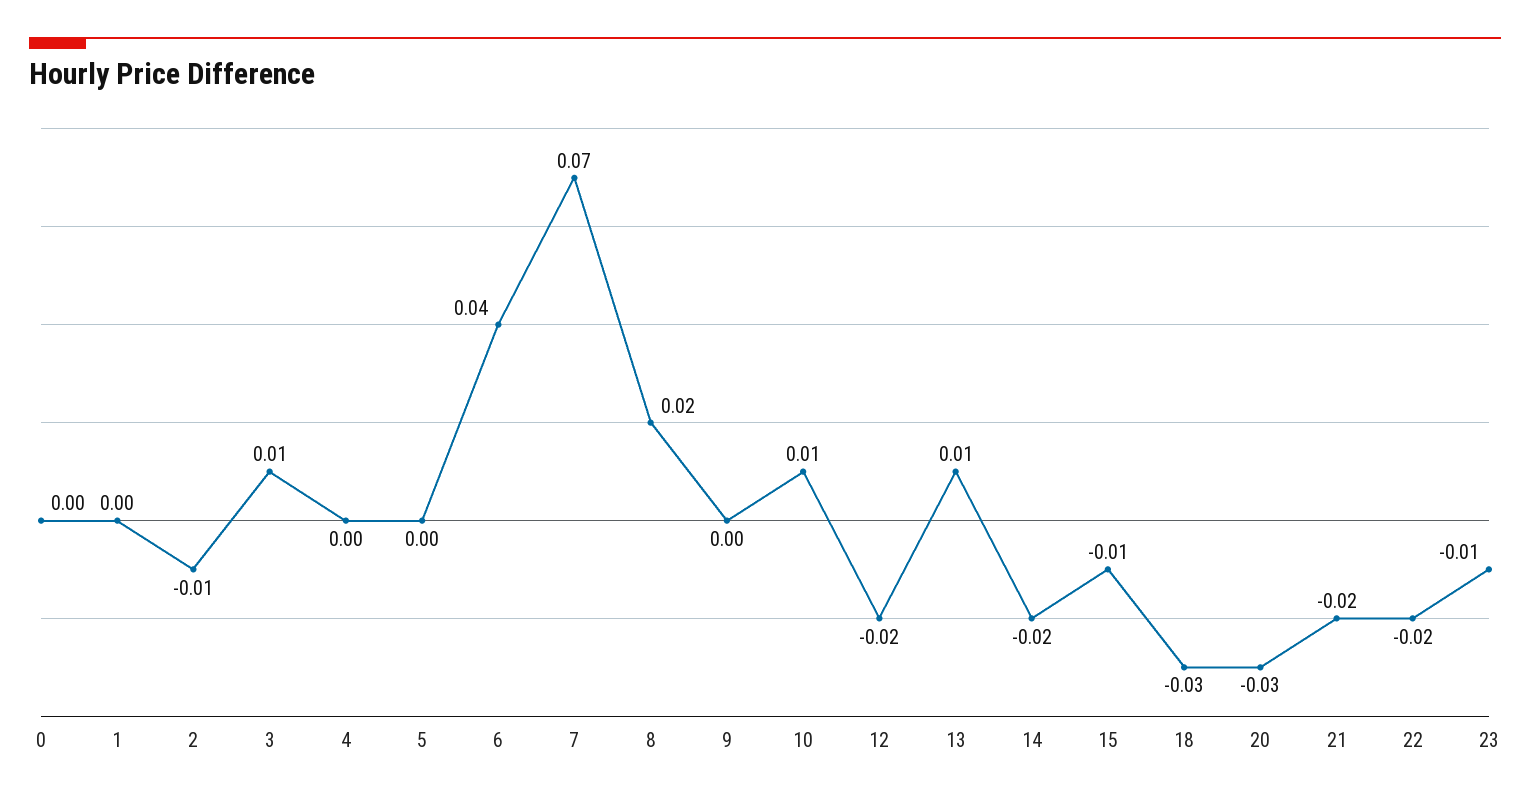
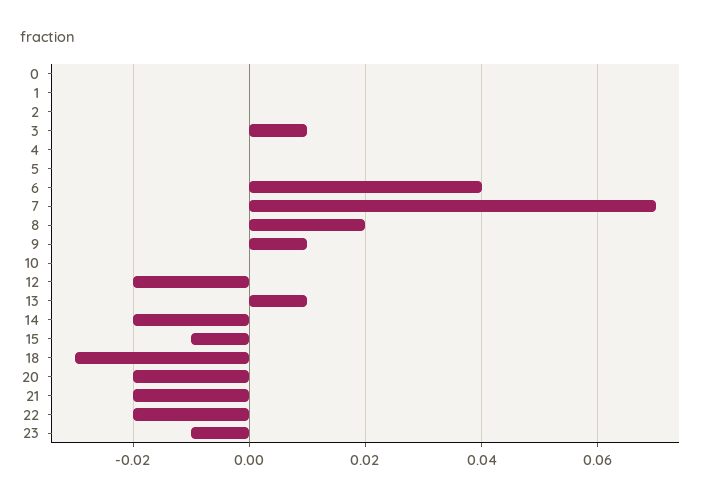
2: -0.01 -> 0
9: 0 -> 0.01
10: 0.01 -> 0
20: -0.03 -> -0.02

